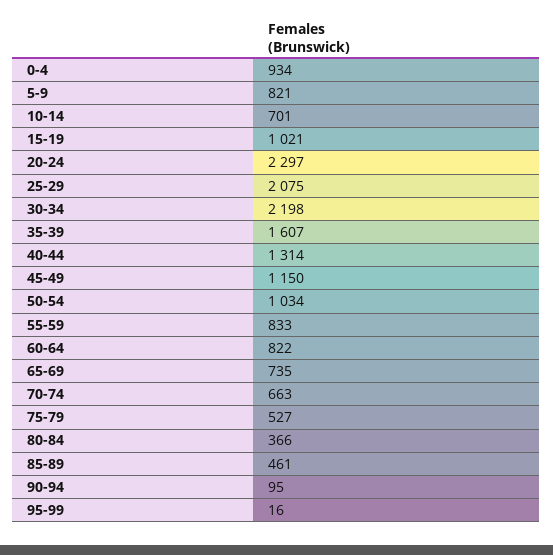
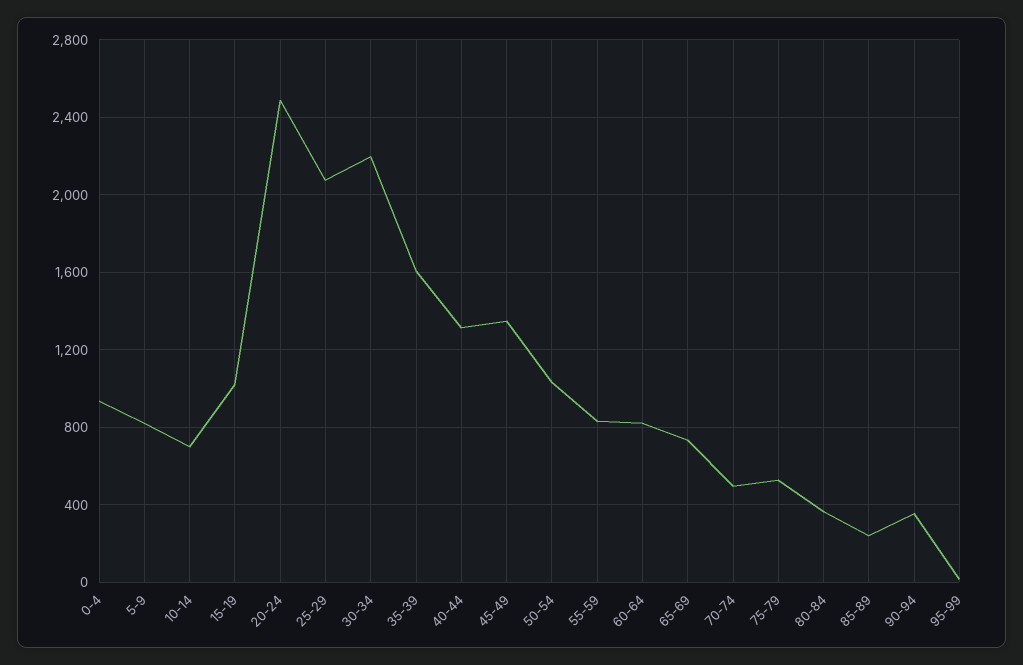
20-24: 2297 -> 2500
45-49: 1150 -> 1350
70-74: 663 -> 500
85-89: 461 -> 250
90-94: 95 -> 350

